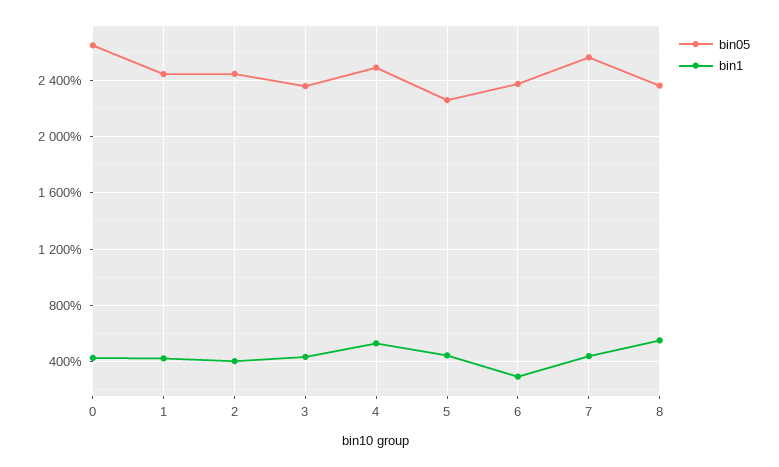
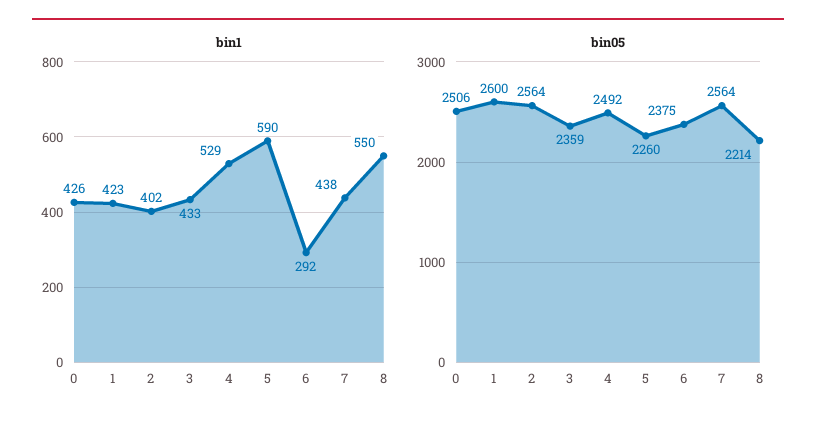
bin05, 0: 2650 -> 2506
bin05, 1: 2450 -> 2600
bin05, 2: 2450 -> 2564
bin1, 5: 450 -> 590
bin05, 8: 2350 -> 2214

